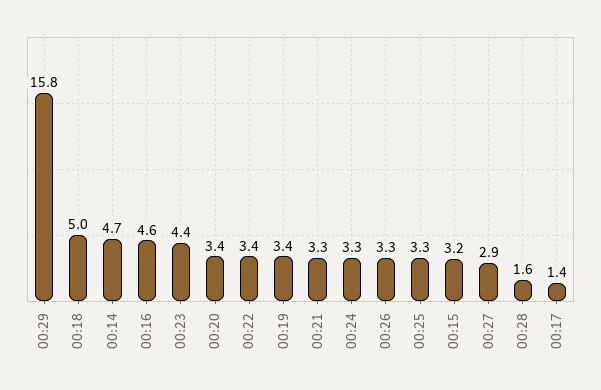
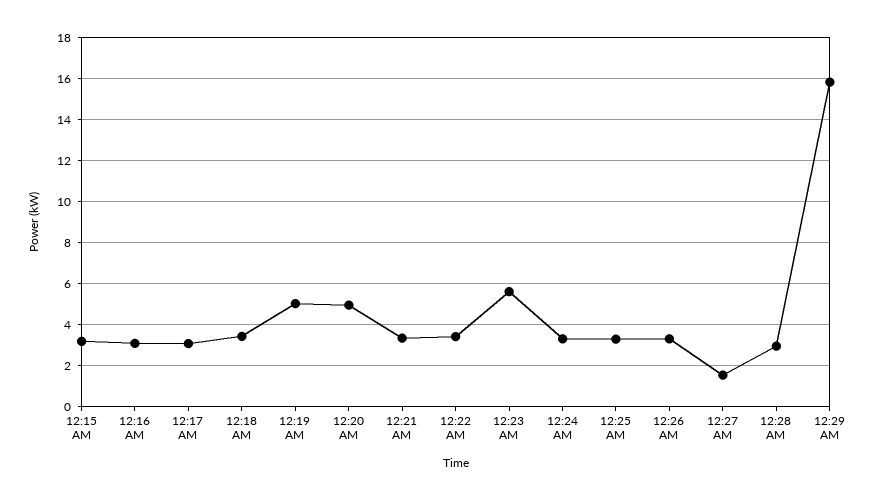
00:18: 5 -> 3.5
00:14: 4.7 -> none
00:16: 4.6 -> 3
00:23: 4.4 -> 5.5
00:20: 3.4 -> 5
00:19: 3.4 -> 5
00:27: 2.9 -> 1.5
00:28: 1.6 -> 3
00:17: 1.4 -> 3

